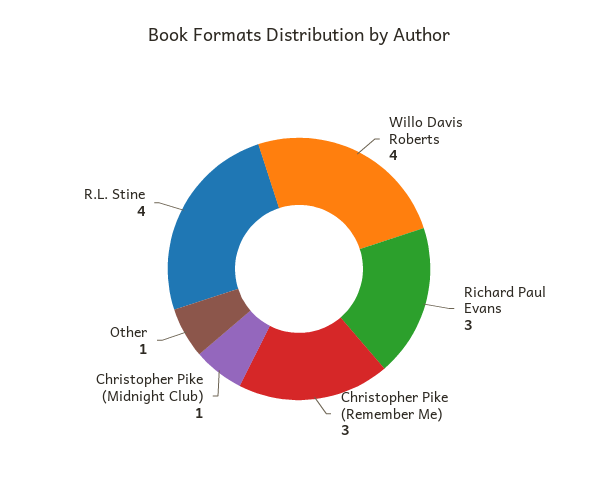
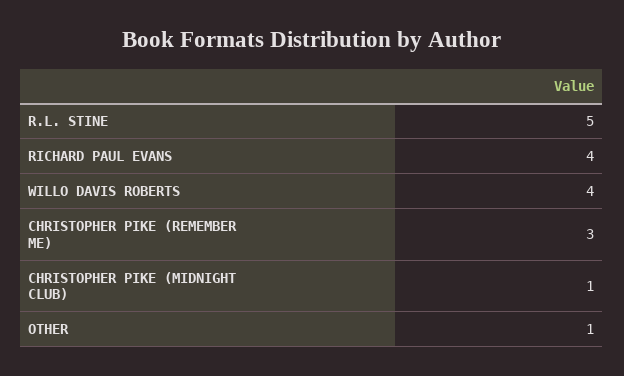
Richard Paul Evans: 3 -> 4
R.L. Stine: 4 -> 5

